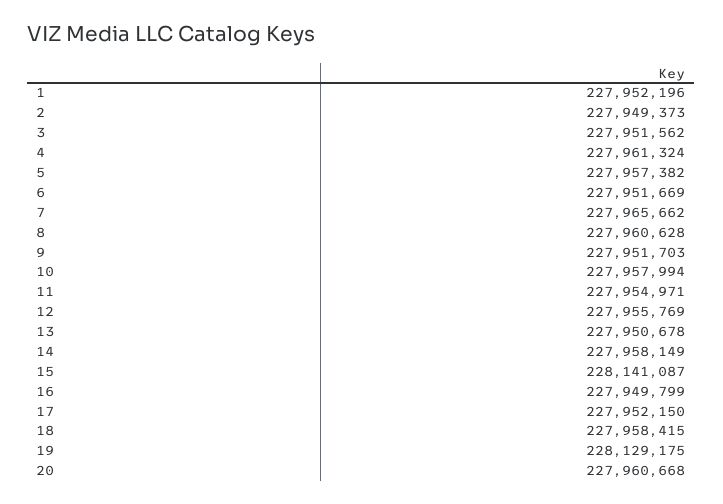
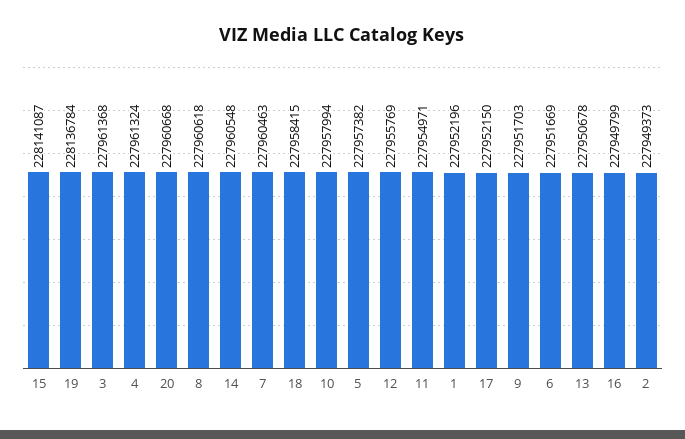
3: 227951562 -> 227961368
7: 227965662 -> 227960463
8: 227960628 -> 227960618
14: 227958149 -> 227960548
19: 228129175 -> 228136784

